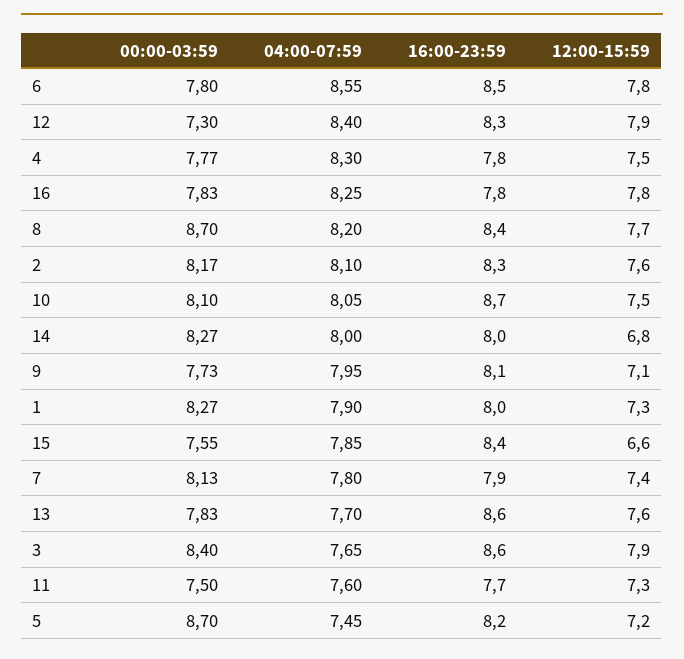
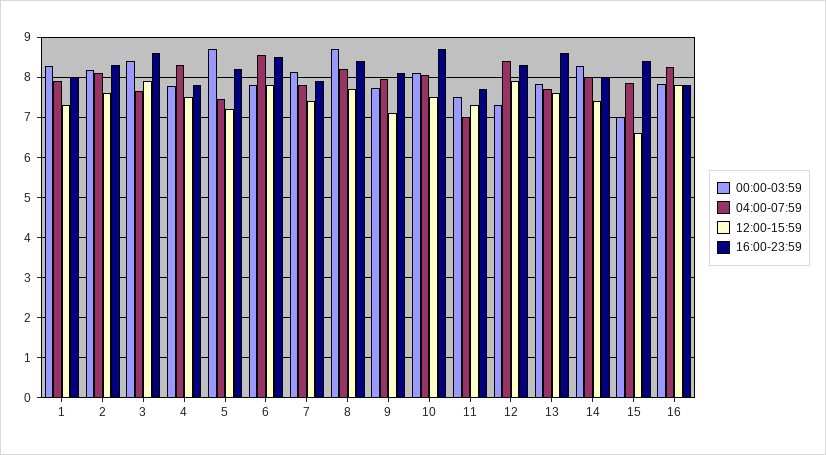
12:00-15:59, 14: 6.8 -> 7.4
00:00-03:59, 15: 7.55 -> 7
04:00-07:59, 11: 7.6 -> 7

